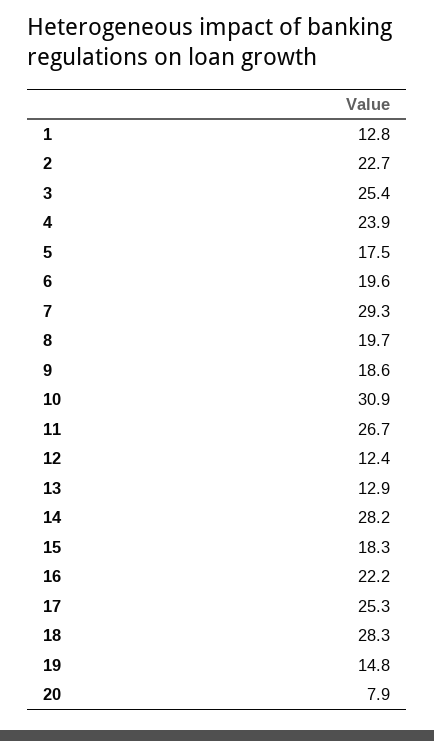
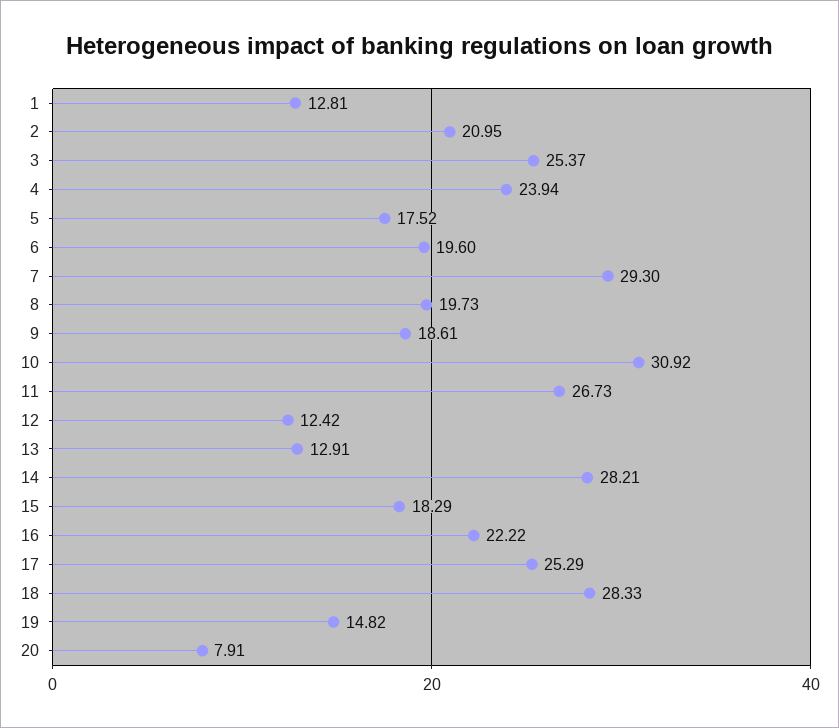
2: 22.7 -> 20.95

